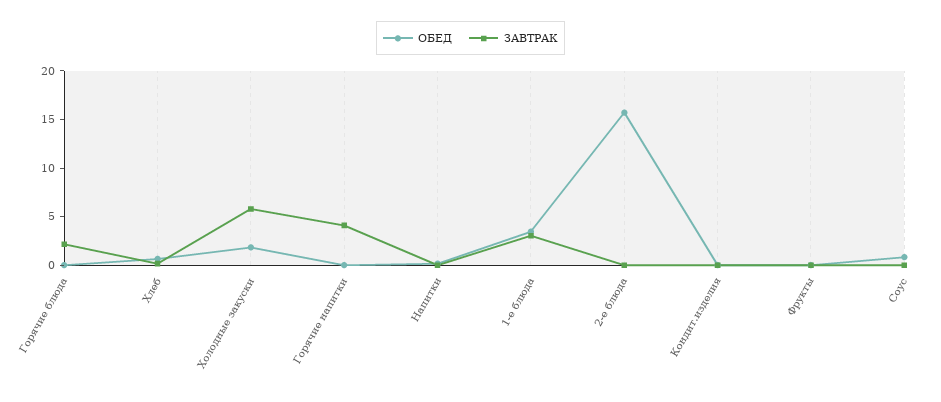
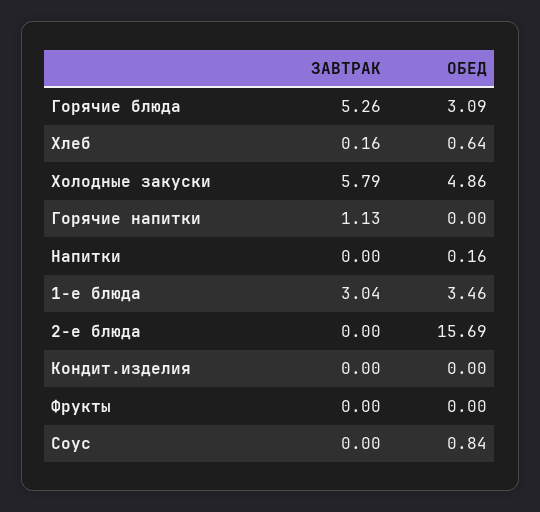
ОБЕД, Горячие блюда: 0 -> 3.09
ЗАВТРАК, Горячие блюда: 2 -> 5.26
ОБЕД, Холодные закуски: 2 -> 4.86
ЗАВТРАК, Горячие напитки: 4 -> 1.13

